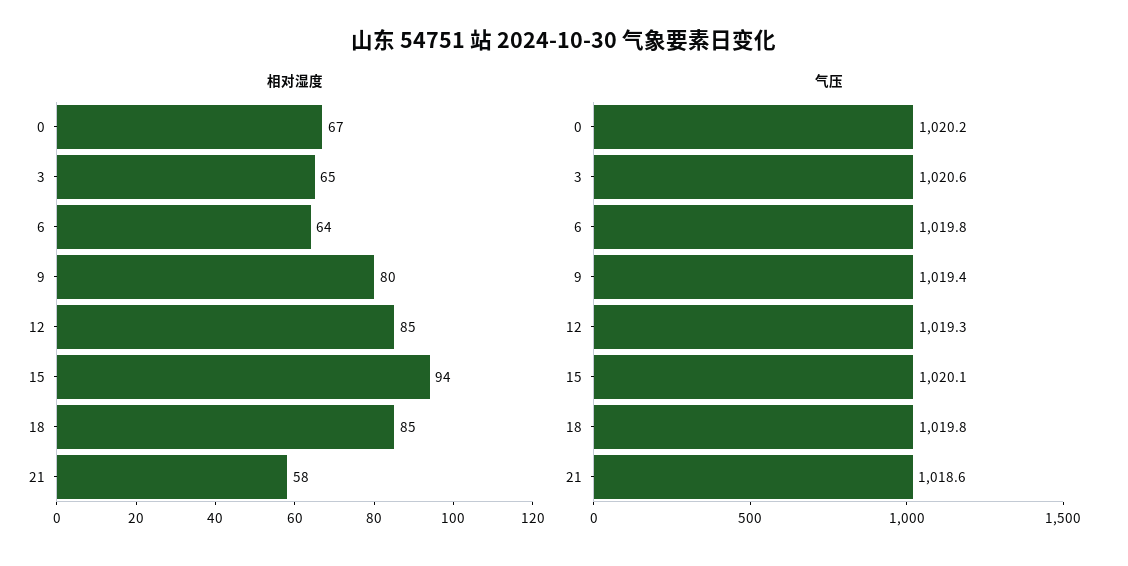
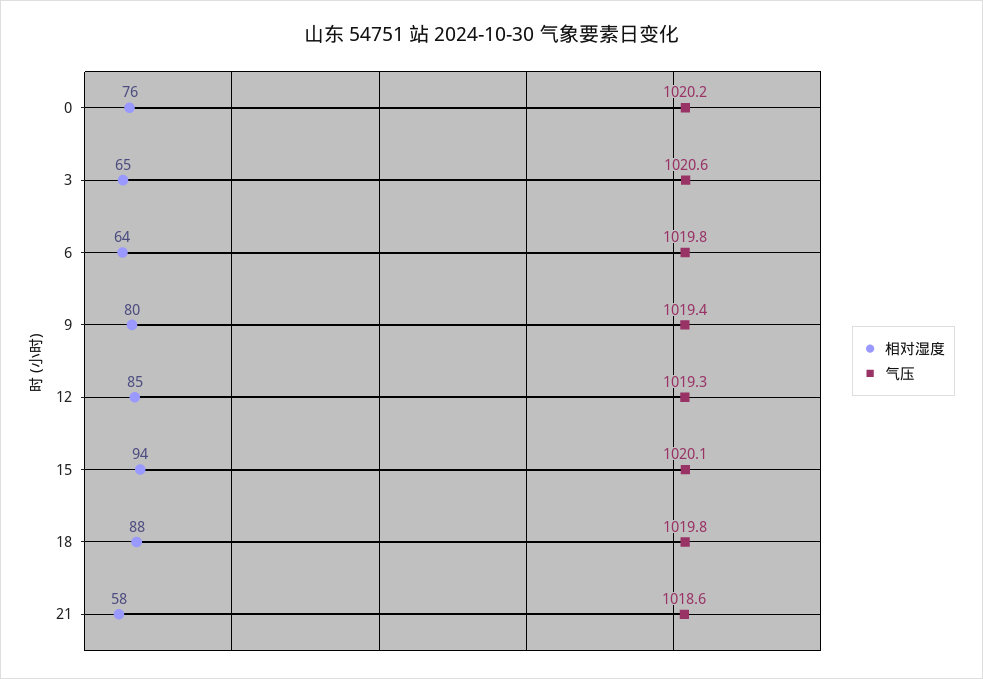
相对湿度, 0: 67 -> 76
相对湿度, 18: 85 -> 88

